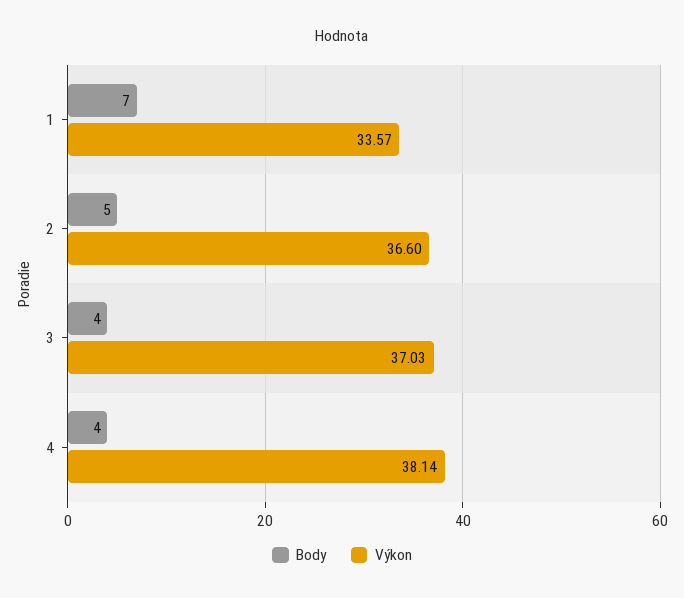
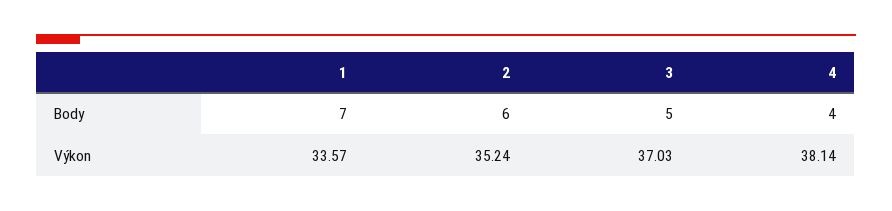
Body, 2: 5 -> 6
Výkon, 2: 36.6 -> 35.24
Body, 3: 4 -> 5

